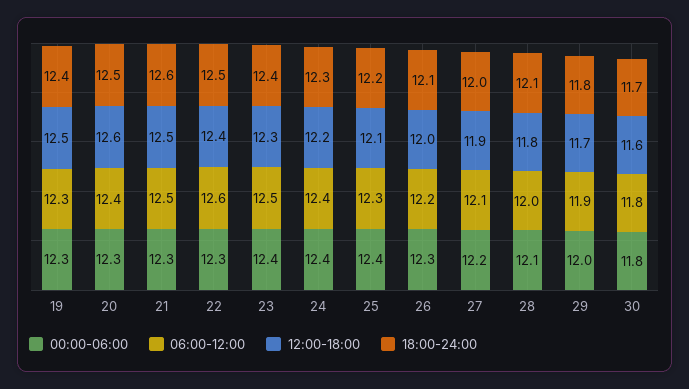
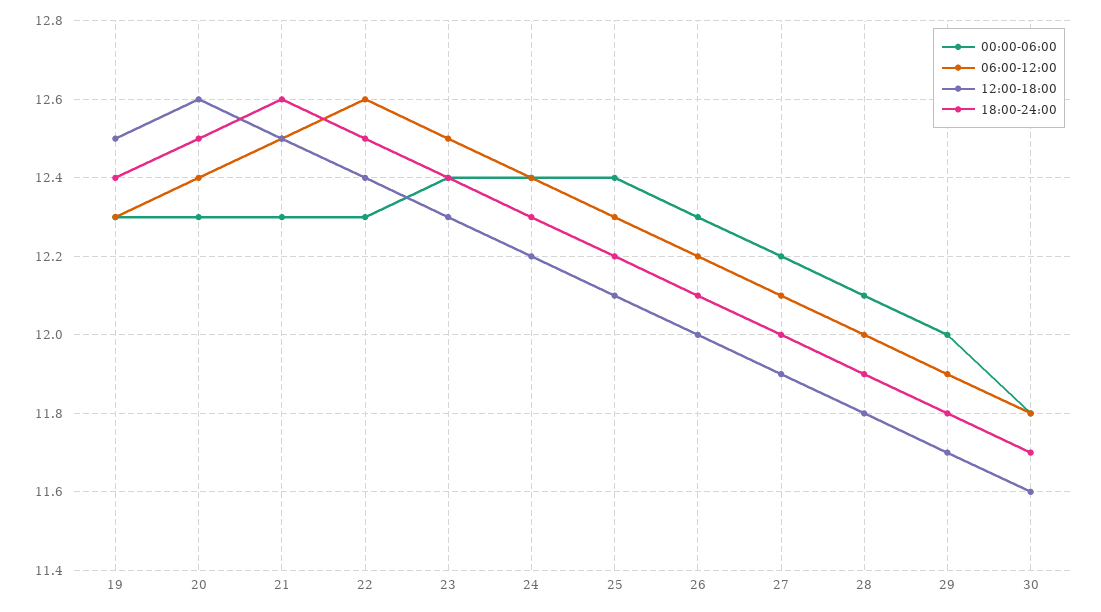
18:00-24:00, 28: 12.1 -> 11.9

